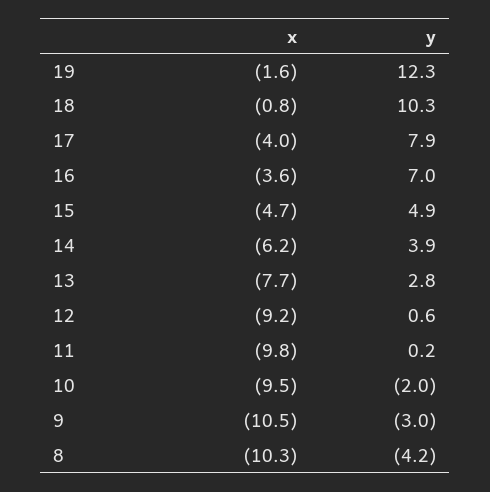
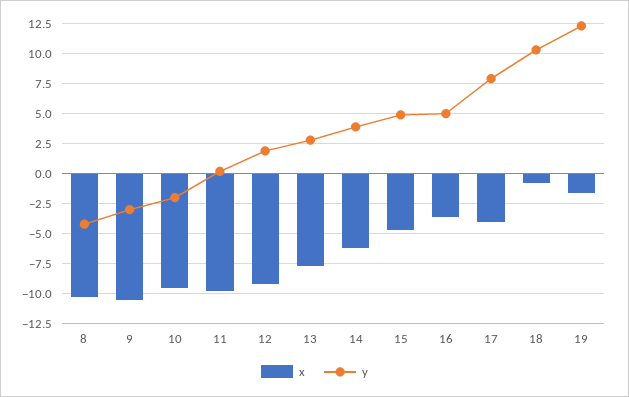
y, 16: 7 -> 5
y, 12: 0.6 -> 2

